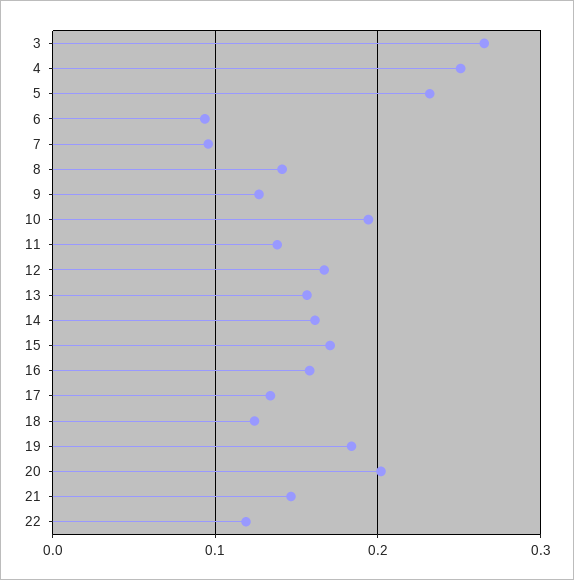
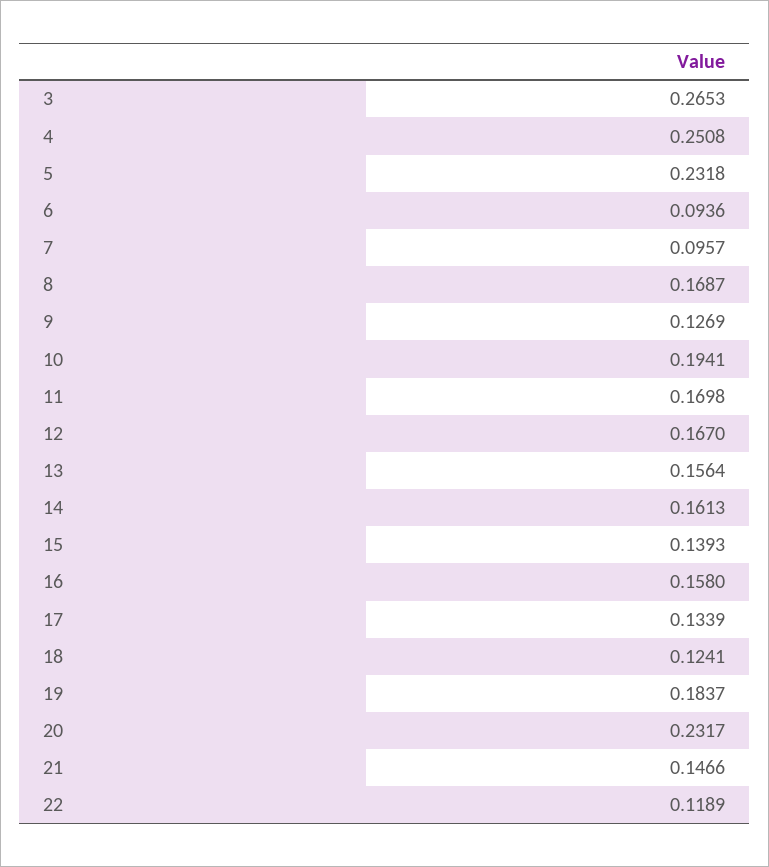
8: 0.14 -> 0.1687
11: 0.14 -> 0.1698
15: 0.17 -> 0.1393
20: 0.2 -> 0.2317

